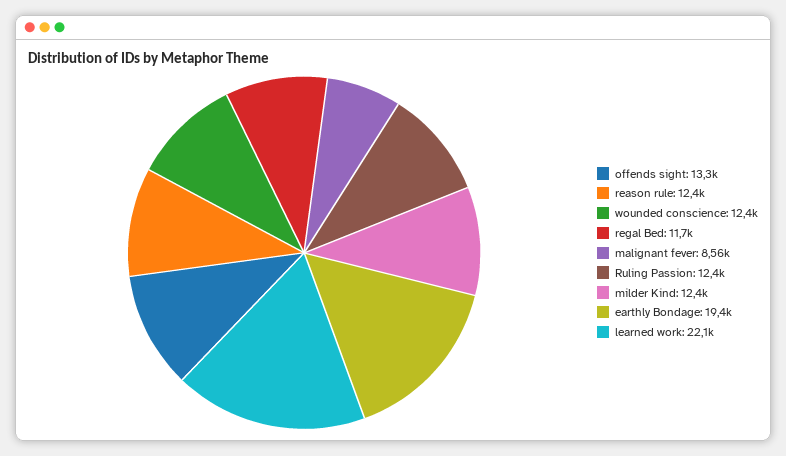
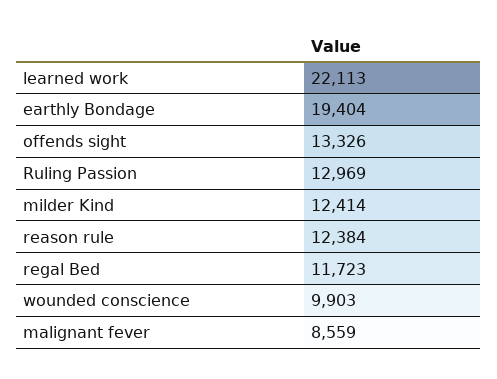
wounded conscience: 12400 -> 9903
Ruling Passion: 12400 -> 12969

